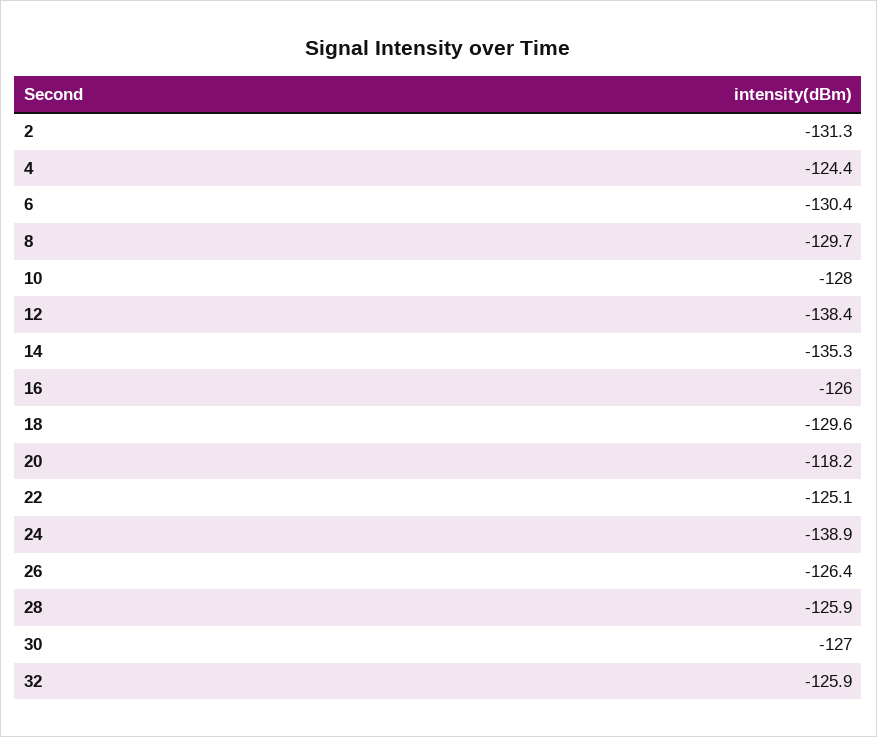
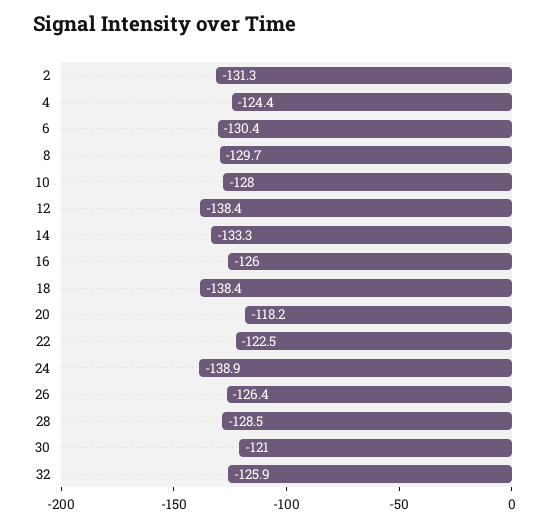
14: -135.3 -> -133.3
18: -129.6 -> -138.4
22: -125.1 -> -122.5
28: -125.9 -> -128.5
30: -127 -> -121

